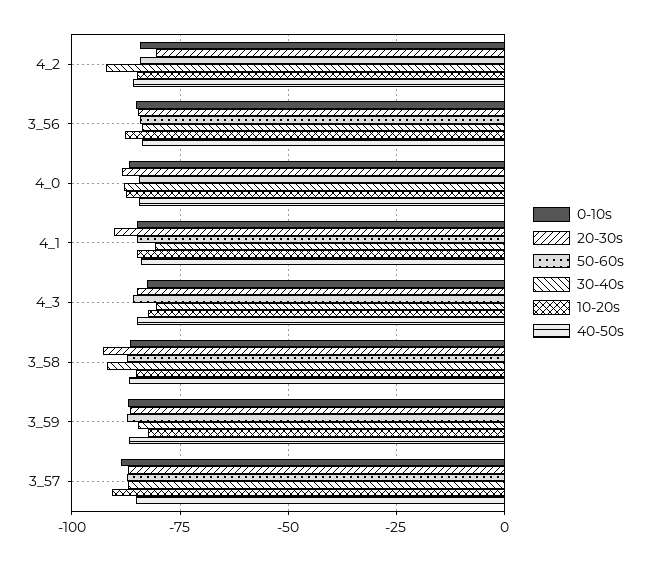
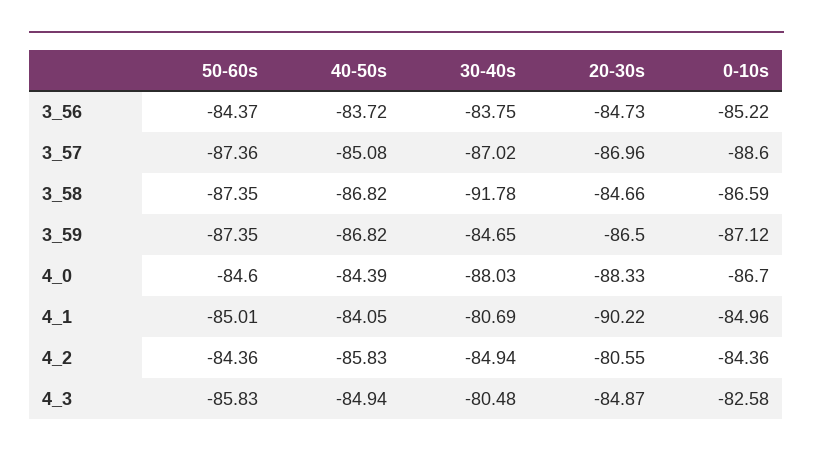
30-40s, 4_2: -92.5 -> -84.94
10-20s, 4_2: -85 -> none
10-20s, 3_56: -87.5 -> none
10-20s, 4_0: -87.5 -> none
10-20s, 4_1: -85 -> none
10-20s, 4_3: -82.5 -> none
20-30s, 3_58: -92.5 -> -84.66
10-20s, 3_58: -85 -> none
10-20s, 3_59: -82.5 -> none
10-20s, 3_57: -90 -> none

